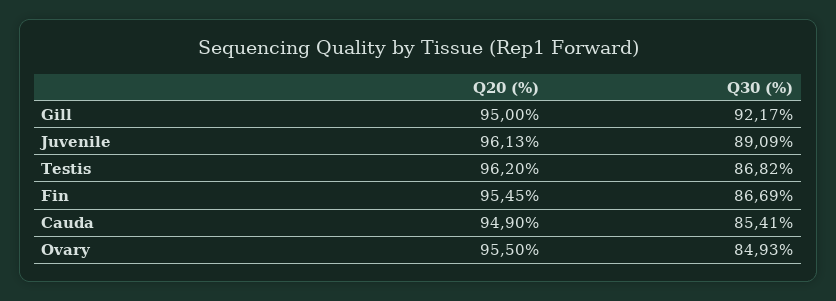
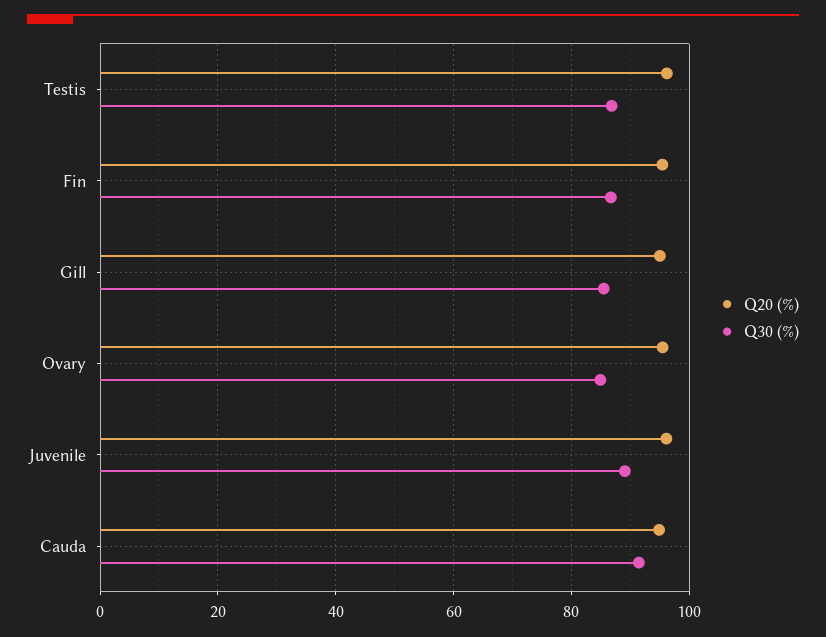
Q30 (%), Gill: 92.17 -> 86
Q30 (%), Cauda: 85.41 -> 92

